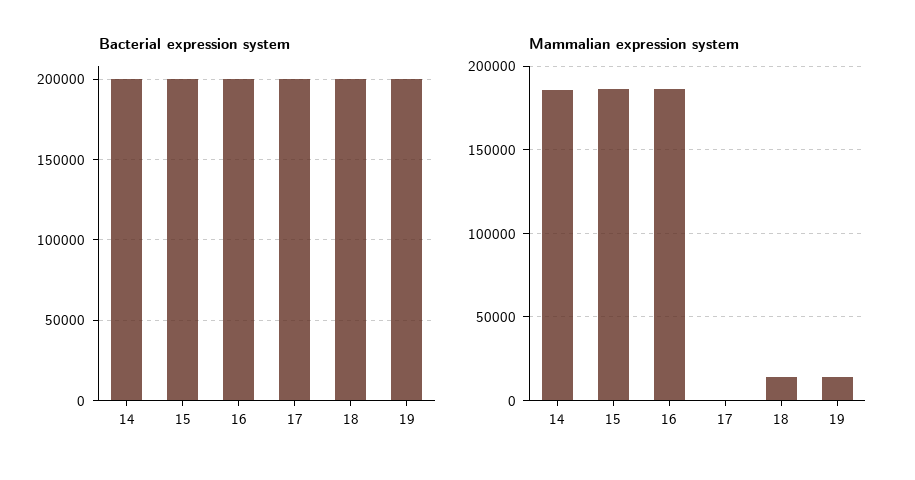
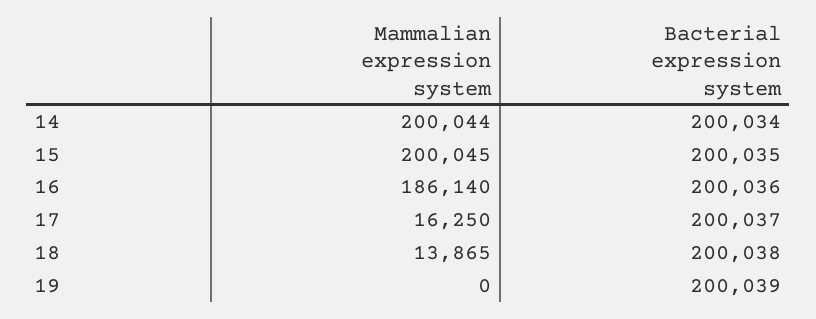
Mammalian expression system, 14: 185000 -> 200044
Mammalian expression system, 15: 185000 -> 200045
Mammalian expression system, 17: 0 -> 16250
Mammalian expression system, 19: 15000 -> 0

